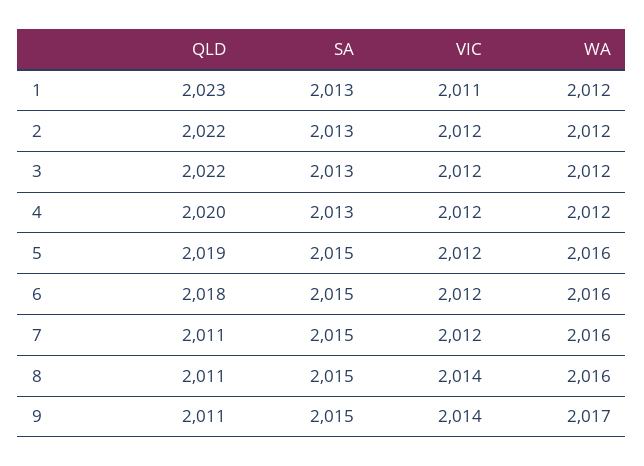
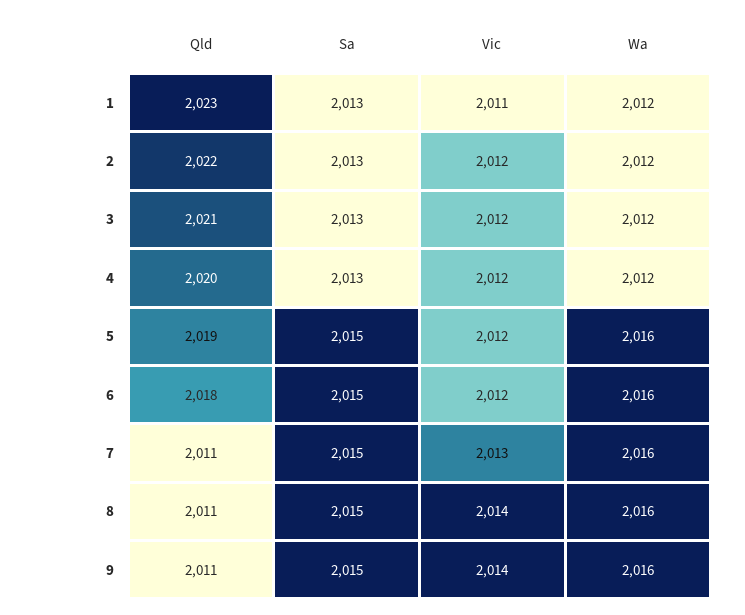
QLD, 3: 2022 -> 2021
VIC, 7: 2012 -> 2013
WA, 9: 2017 -> 2016

